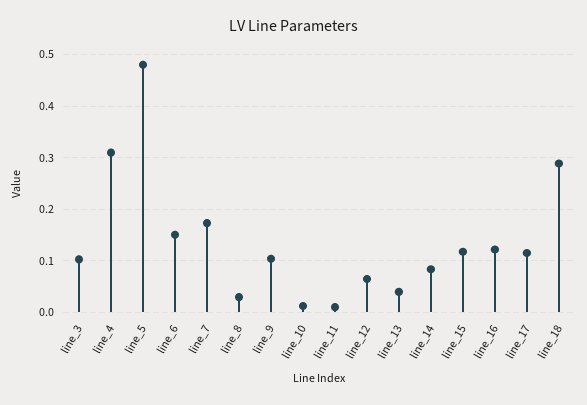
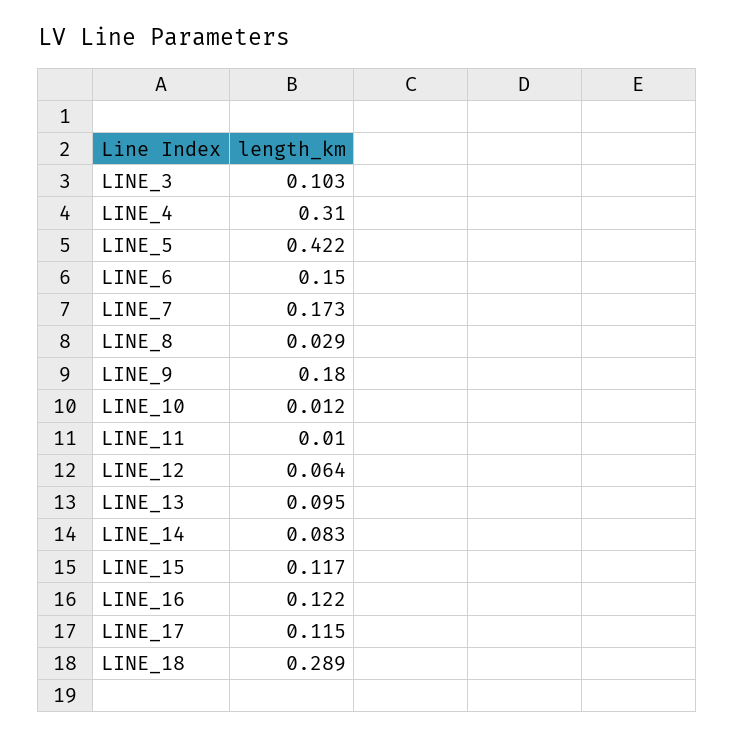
line_5: 0.48 -> 0.422
line_9: 0.1 -> 0.18
line_13: 0.04 -> 0.095

